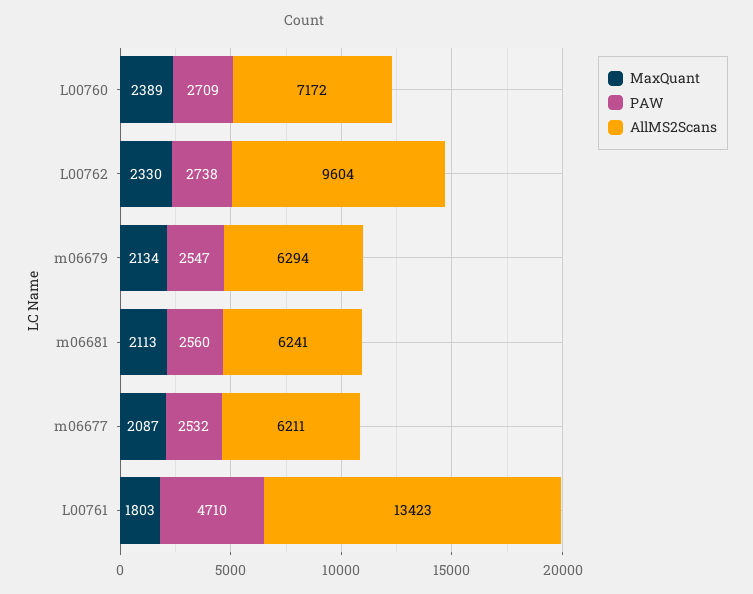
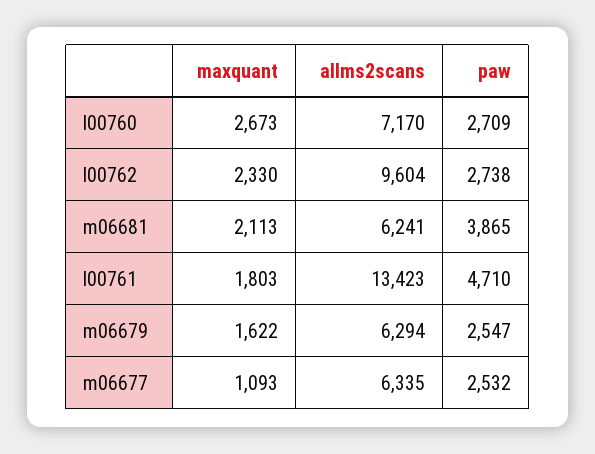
MaxQuant, L00760: 2389 -> 2673
AllMS2Scans, L00760: 7172 -> 7170
MaxQuant, m06679: 2134 -> 1622
PAW, m06681: 2560 -> 3865
MaxQuant, m06677: 2087 -> 1093
AllMS2Scans, m06677: 6211 -> 6335

